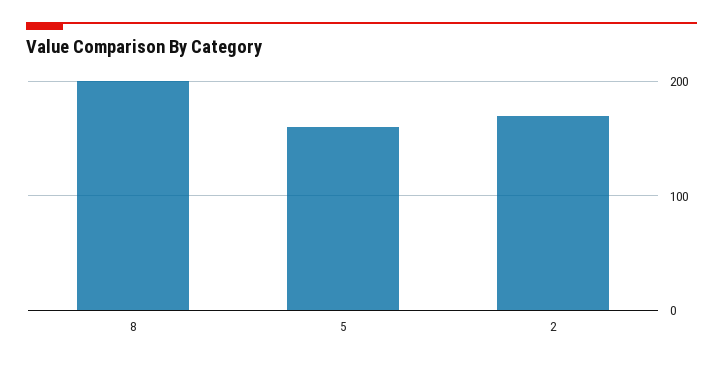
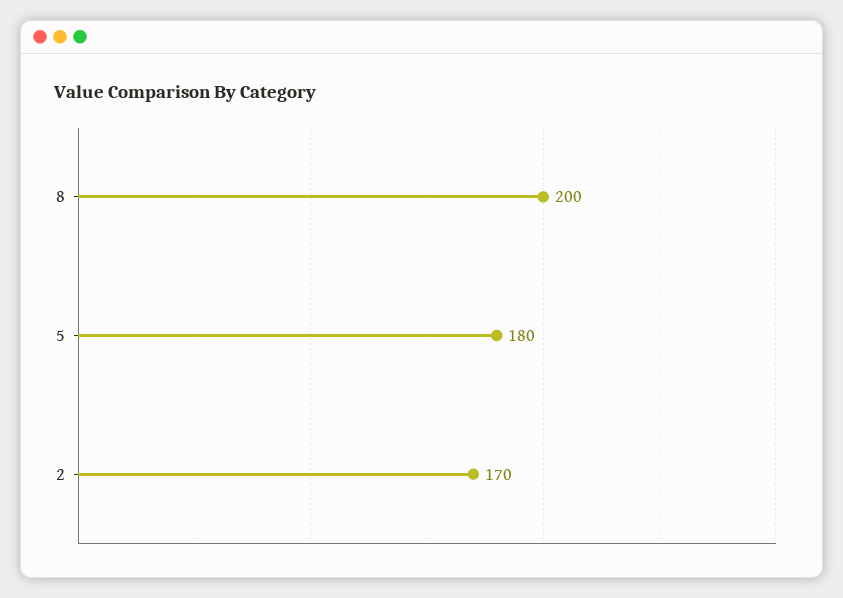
5: 160 -> 180

